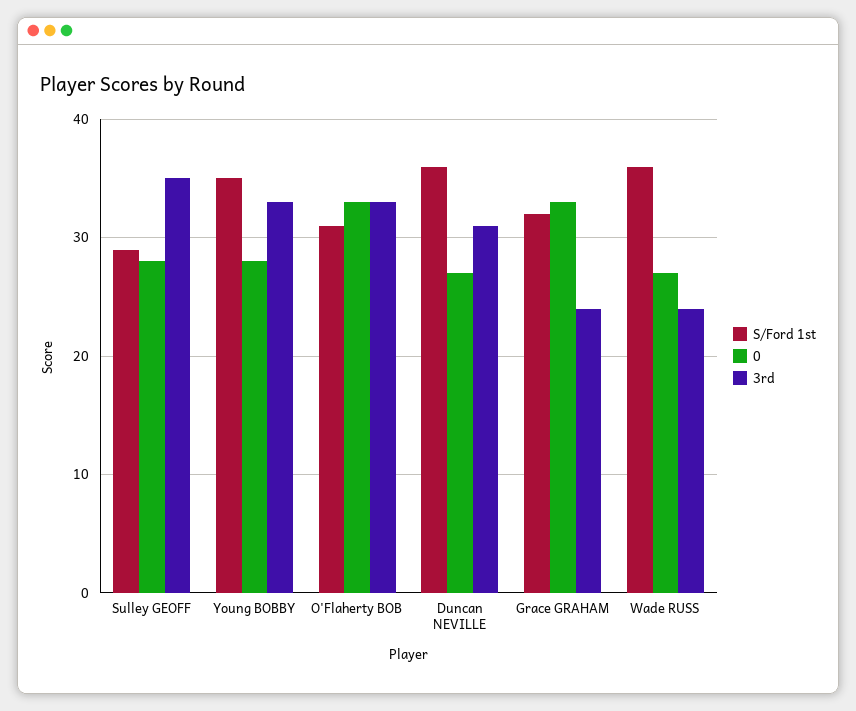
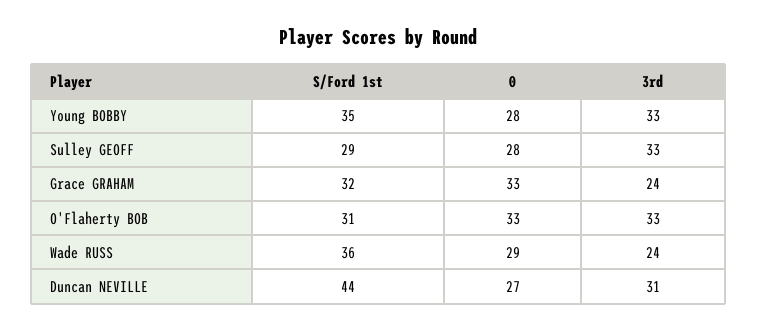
3rd, Sulley GEOFF: 35 -> 33
S/Ford 1st, Duncan NEVILLE: 36 -> 44
0, Wade RUSS: 27 -> 29

